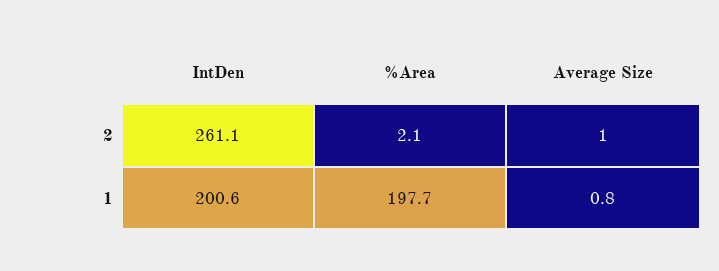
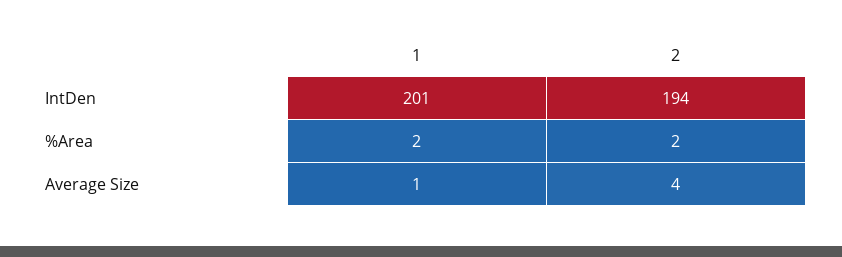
IntDen, 2: 261.1 -> 194
Average Size, 2: 1 -> 4
%Area, 1: 197.7 -> 2

